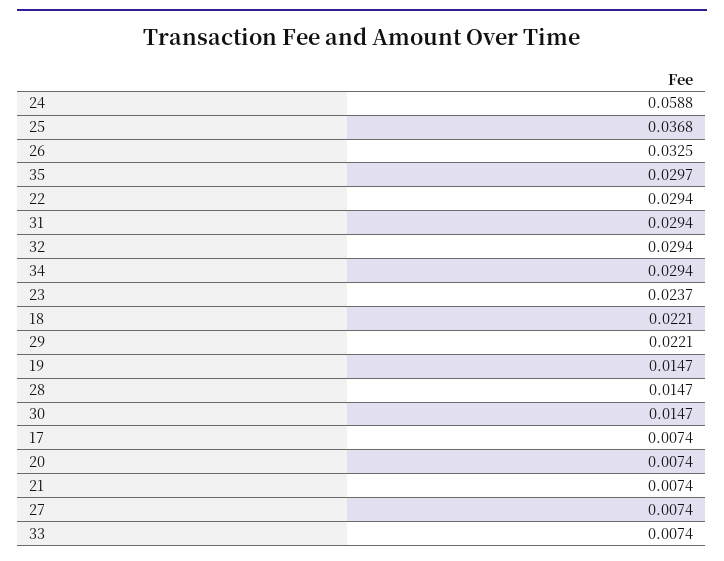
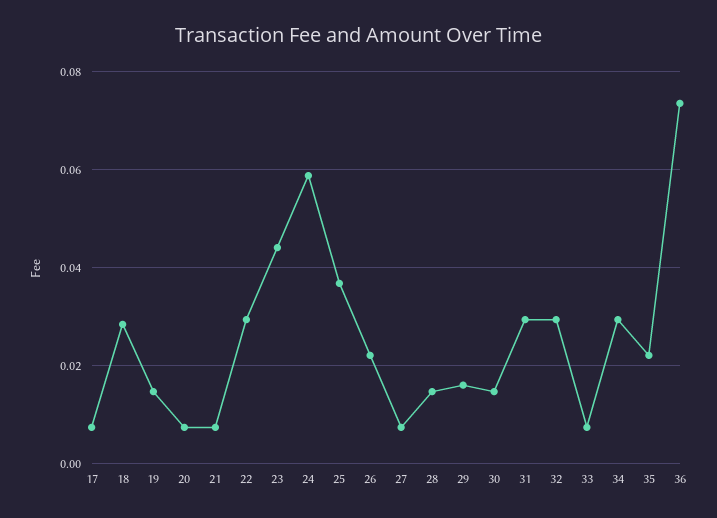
26: 0.0325 -> 0.022
35: 0.0297 -> 0.022
23: 0.0237 -> 0.044
18: 0.0221 -> 0.028
29: 0.0221 -> 0.016
36: none -> 0.074

